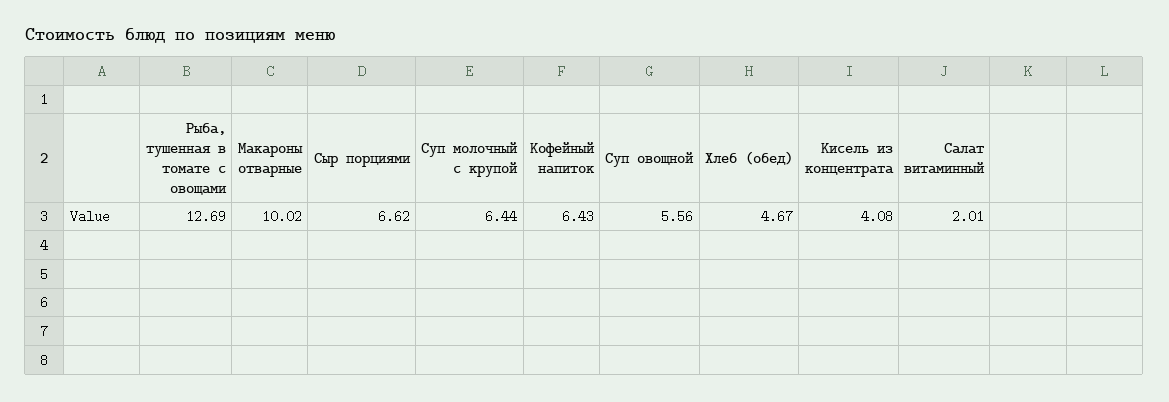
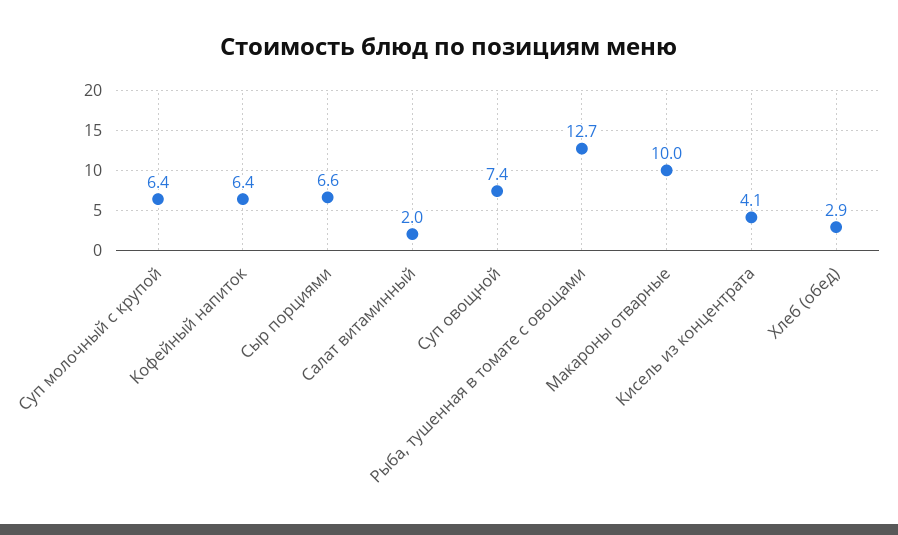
Суп овощной: 5.56 -> 7.4
Хлеб (обед): 4.67 -> 2.9

